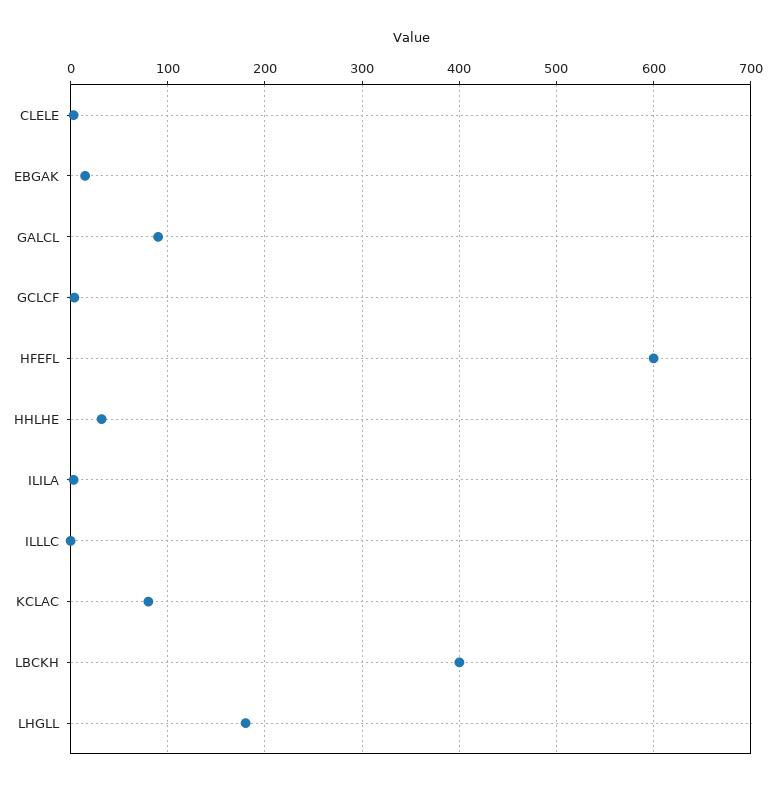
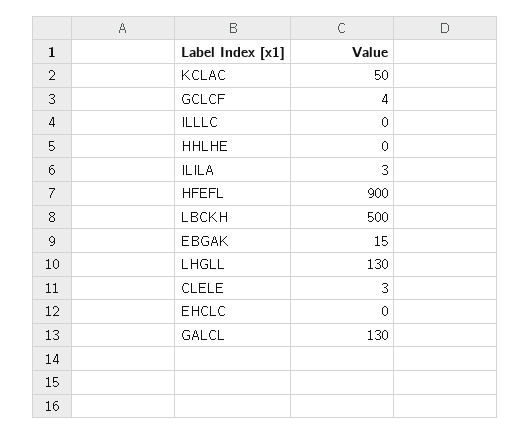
GALCL: 90 -> 130
HFEFL: 600 -> 900
HHLHE: 30 -> 0
KCLAC: 80 -> 50
LBCKH: 400 -> 500
LHGLL: 180 -> 130
EHCLC: none -> 0

